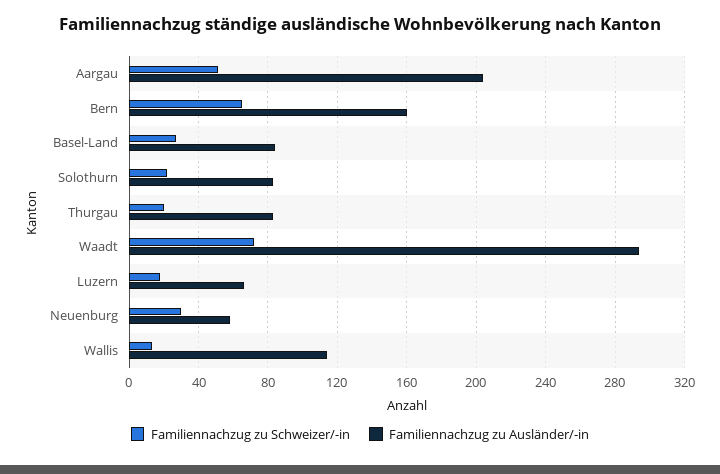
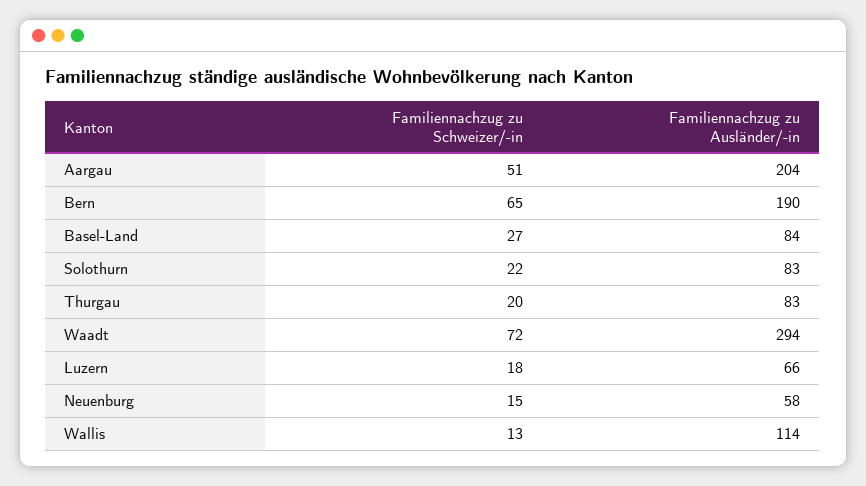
Familiennachzug zu Ausländer/-in, Bern: 160 -> 190
Familiennachzug zu Schweizer/-in, Neuenburg: 30 -> 15

